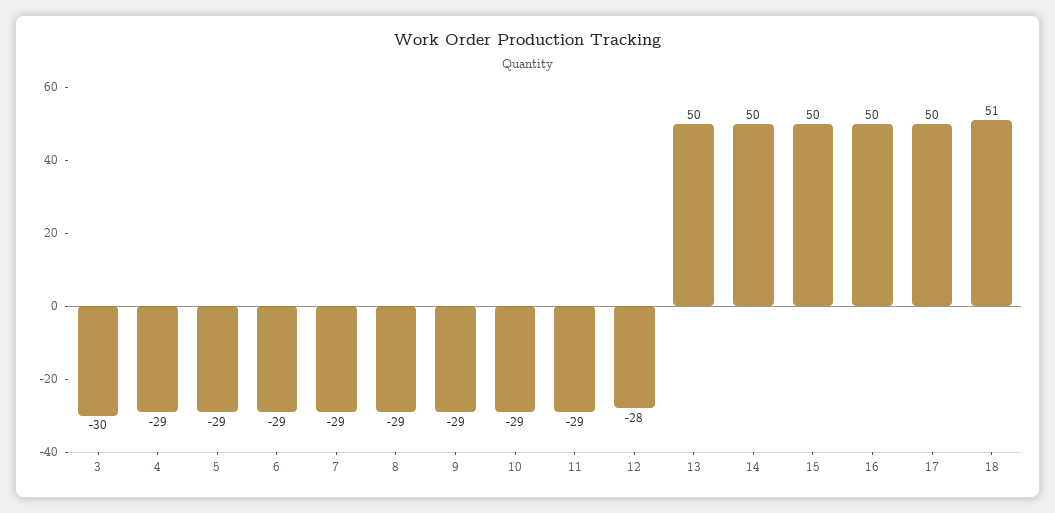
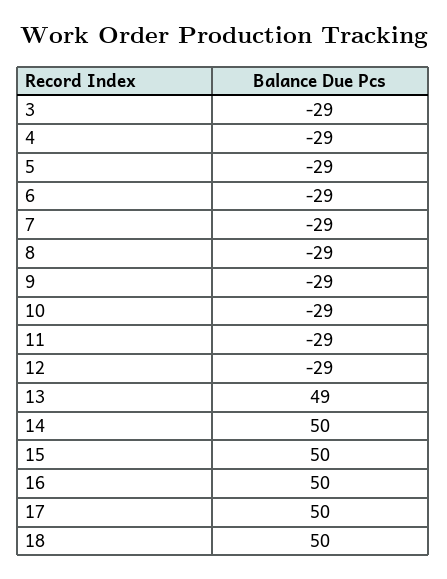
3: -30 -> -29
12: -28 -> -29
13: 50 -> 49
18: 51 -> 50

